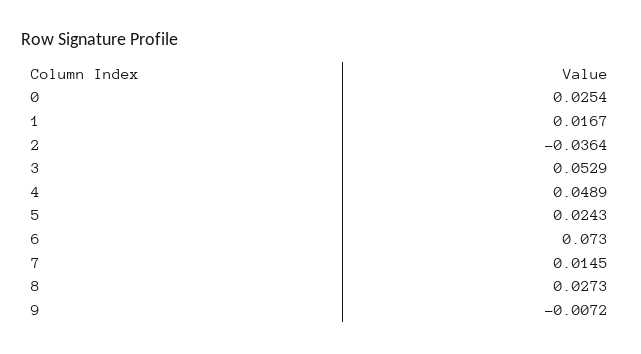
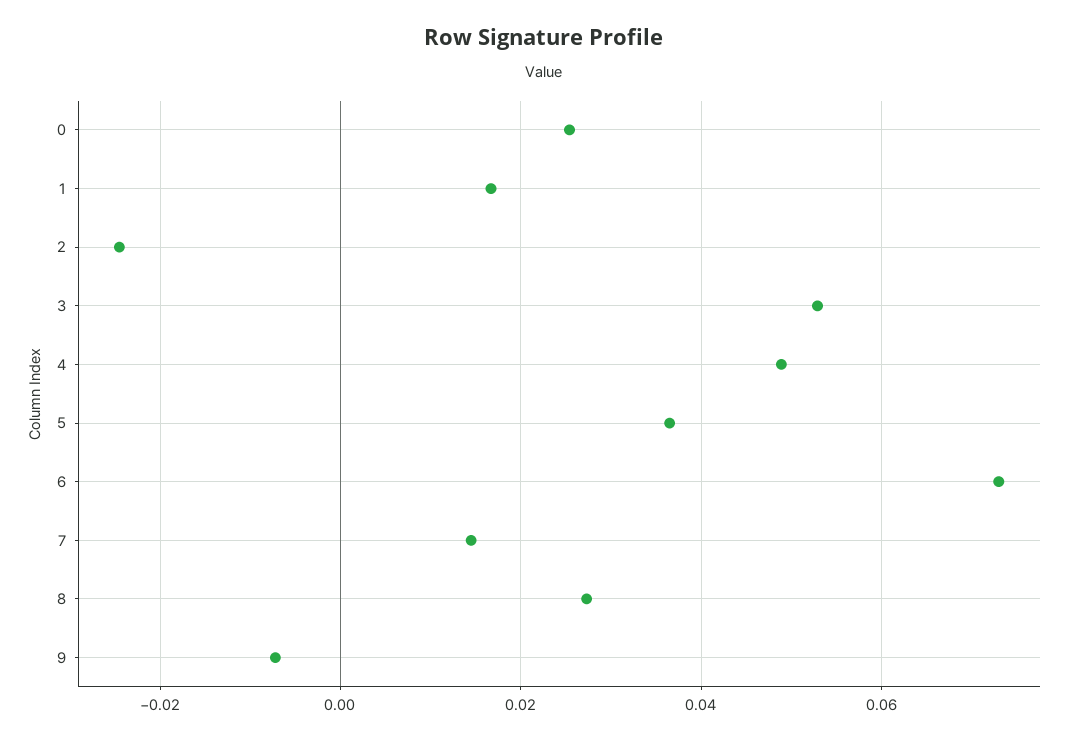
2: -0.0364 -> -0.024
5: 0.0243 -> 0.036

